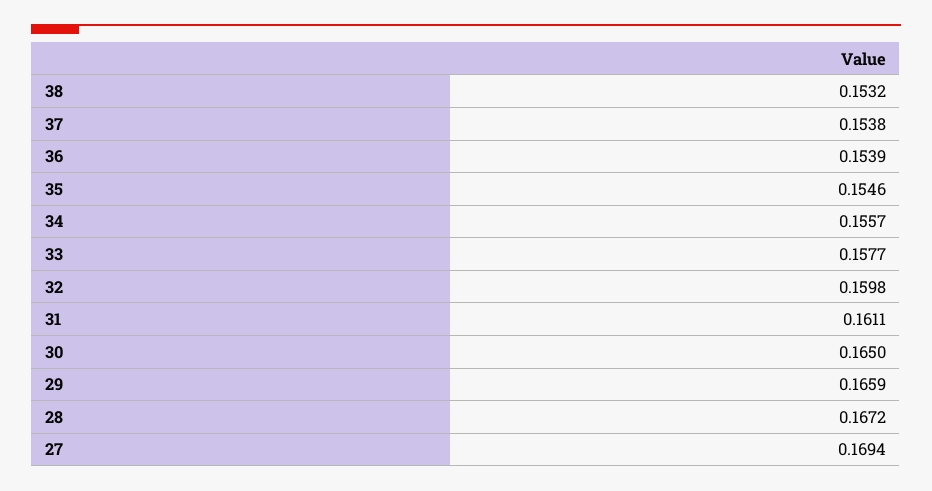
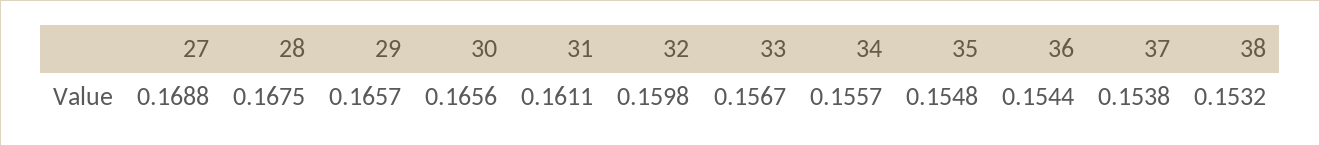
36: 0.1539 -> 0.1544
35: 0.1546 -> 0.1548
33: 0.1577 -> 0.1567
30: 0.165 -> 0.1656
29: 0.1659 -> 0.1657
28: 0.1672 -> 0.1675
27: 0.1694 -> 0.1688

